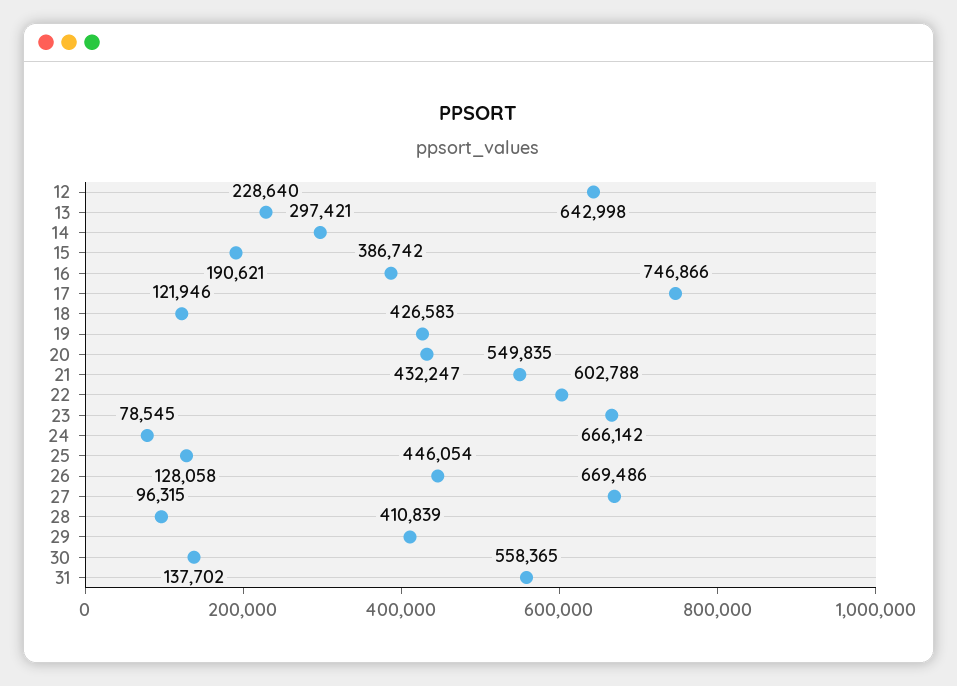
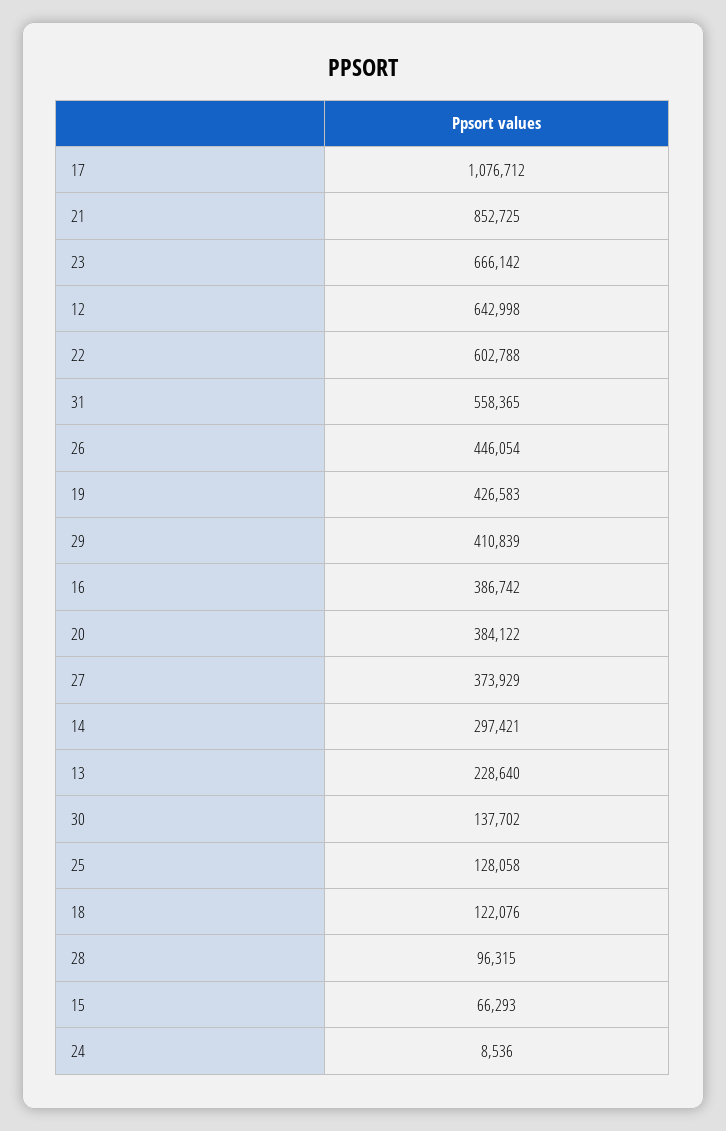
15: 190621 -> 66293
17: 746866 -> 1076712
18: 121946 -> 122076
20: 432247 -> 384122
21: 549835 -> 852725
24: 78545 -> 8536
27: 669486 -> 373929

